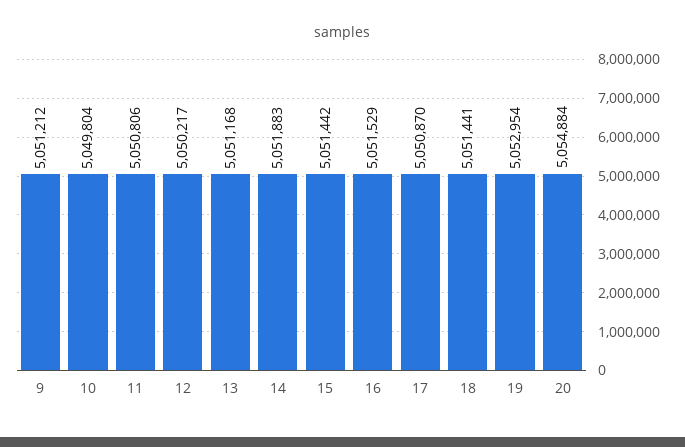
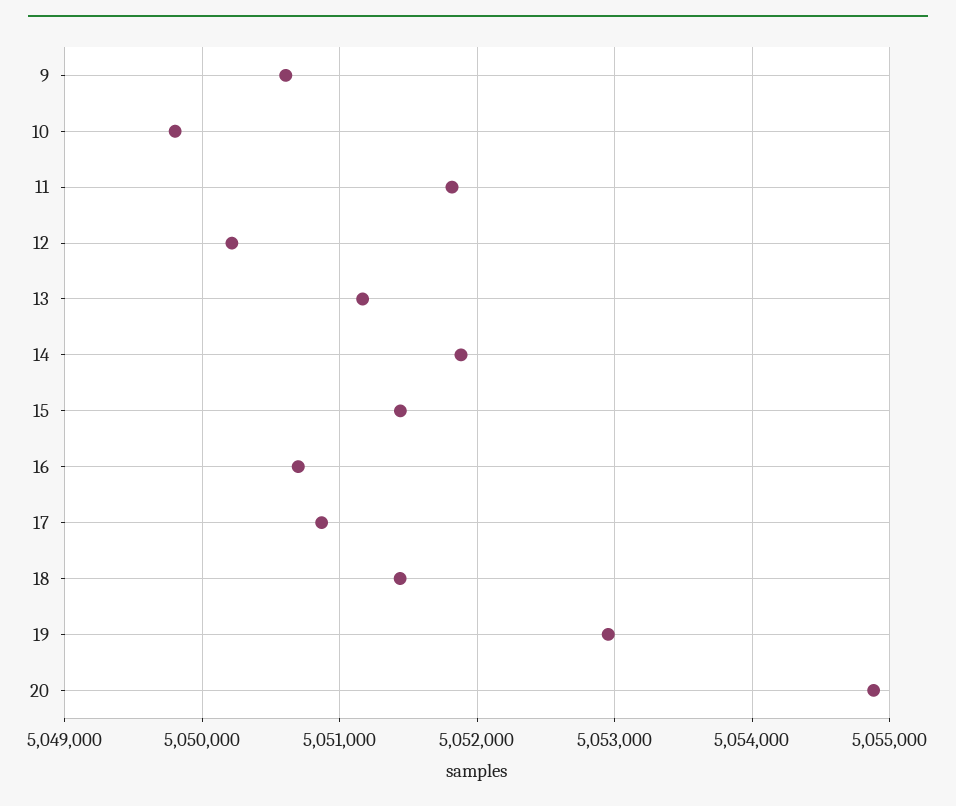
9: 5051212 -> 5050600
11: 5050806 -> 5051800
16: 5051529 -> 5050700

